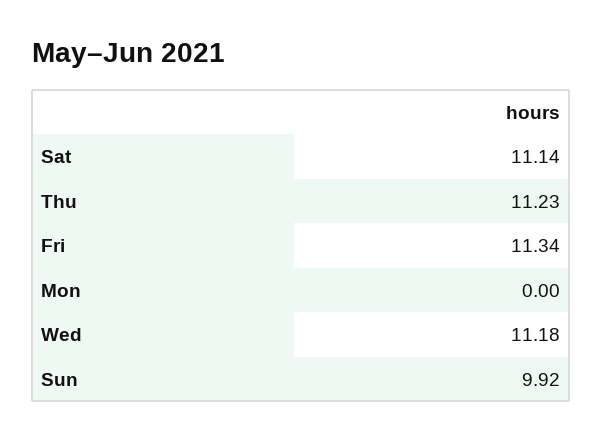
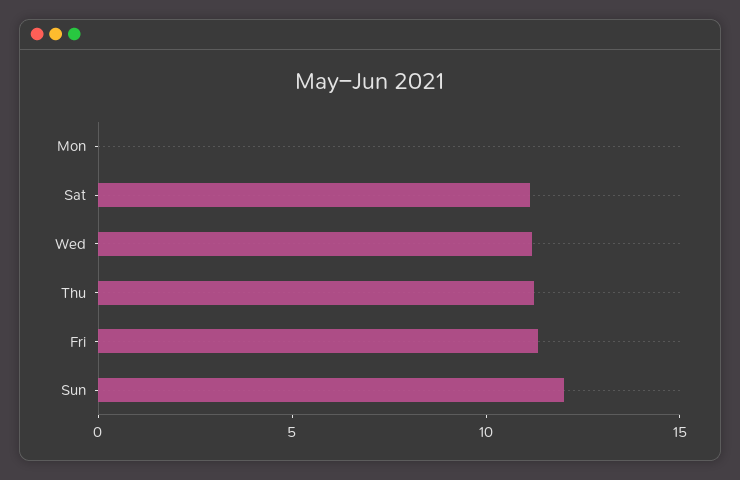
Sun: 9.92 -> 12

